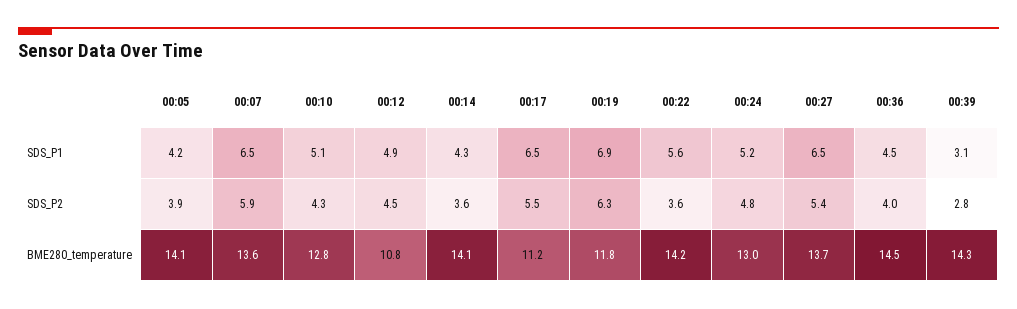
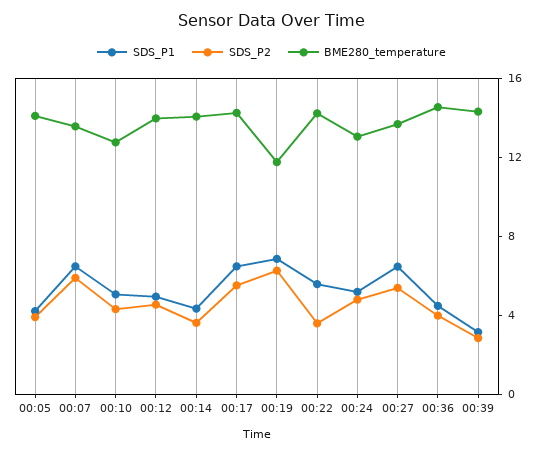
BME280_temperature, 00:12: 10.8 -> 14
BME280_temperature, 00:17: 11.2 -> 14

